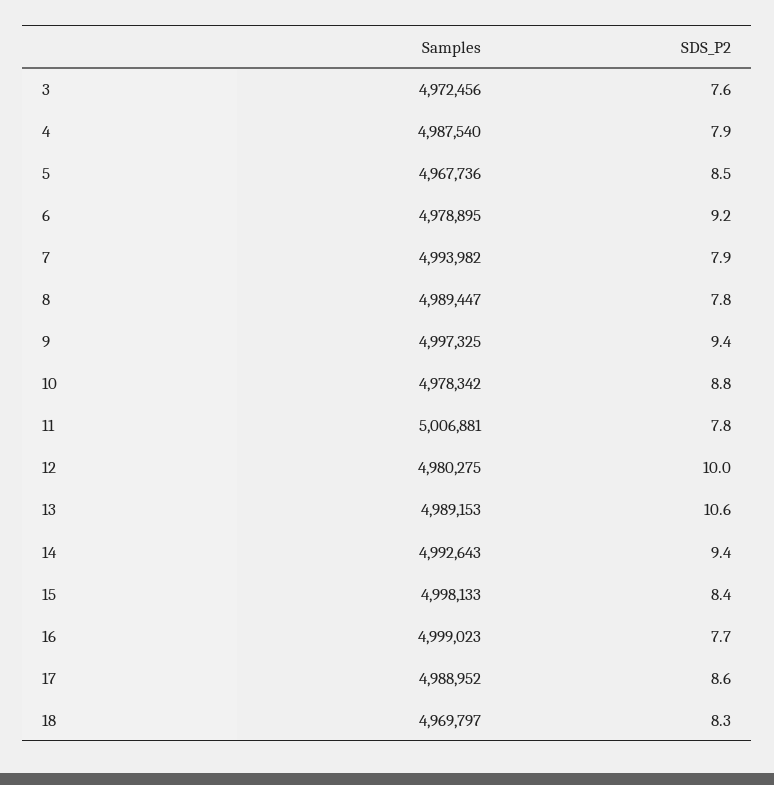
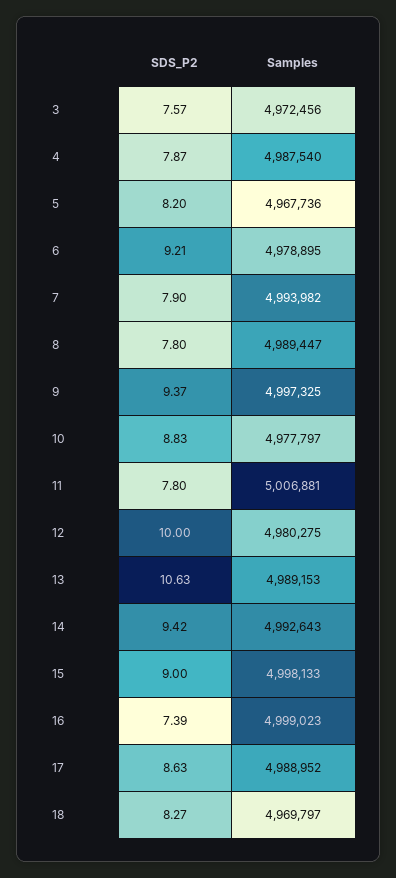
SDS_P2, 5: 8.5 -> 8.2
Samples, 10: 4978342 -> 4977797
SDS_P2, 15: 8.4 -> 9
SDS_P2, 16: 7.7 -> 7.39

